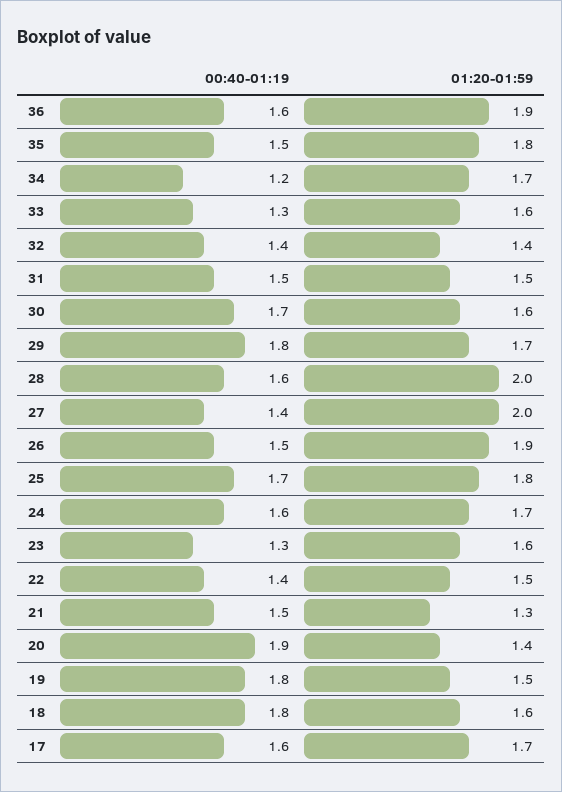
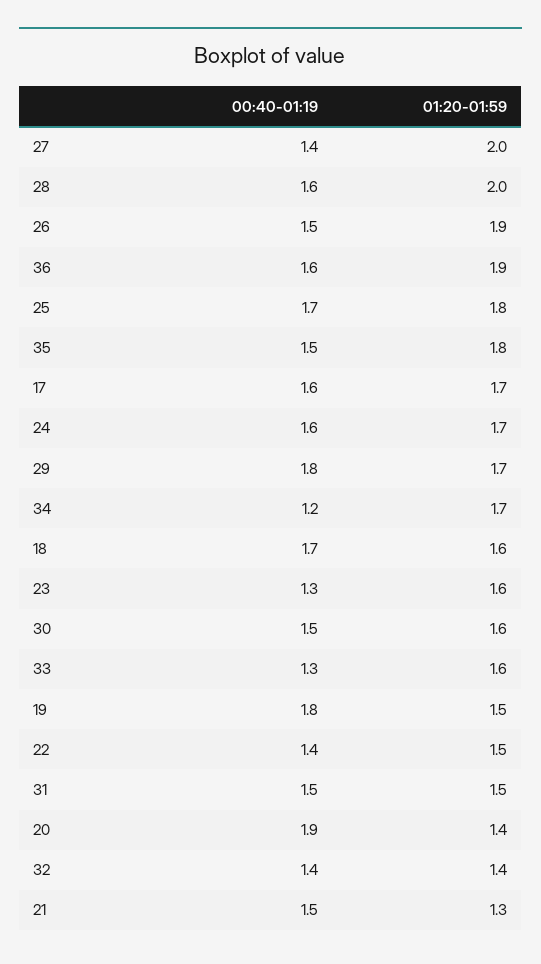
00:40-01:19, 30: 1.7 -> 1.5
00:40-01:19, 18: 1.8 -> 1.7

